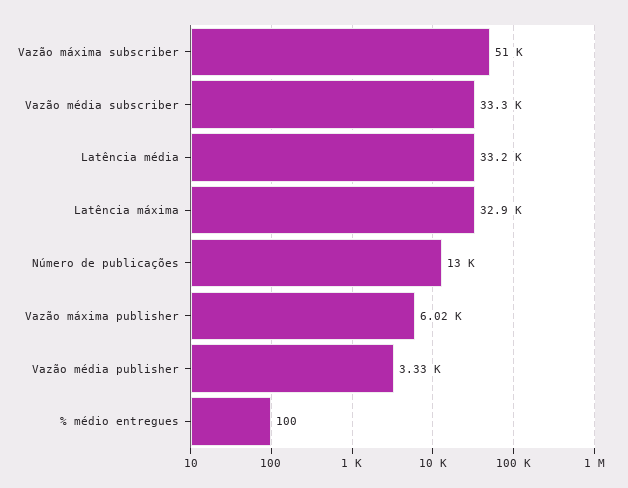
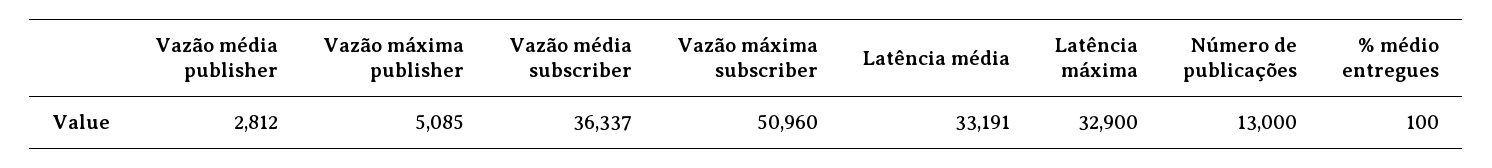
Vazão média subscriber: 33300 -> 36337
Vazão máxima publisher: 6020 -> 5085
Vazão média publisher: 3330 -> 2812

